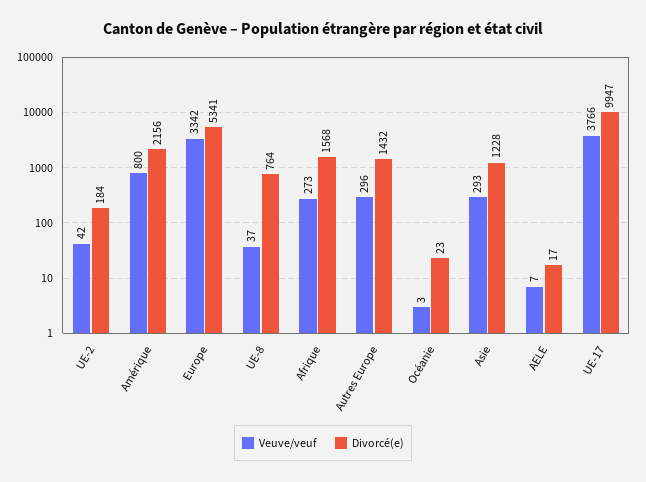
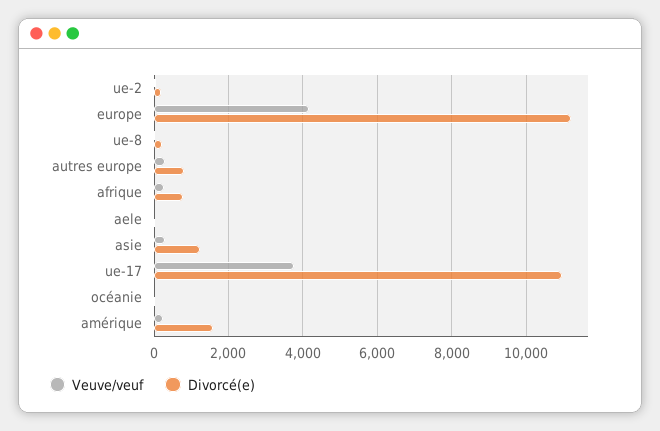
Veuve/veuf, Amérique: 800 -> 200
Divorcé(e), Amérique: 2156 -> 1600
Veuve/veuf, Europe: 3342 -> 4200
Divorcé(e), Europe: 5341 -> 11200
Divorcé(e), UE-8: 764 -> 200
Divorcé(e), Afrique: 1568 -> 800
Divorcé(e), Autres Europe: 1432 -> 800
Divorcé(e), UE-17: 9947 -> 11000

